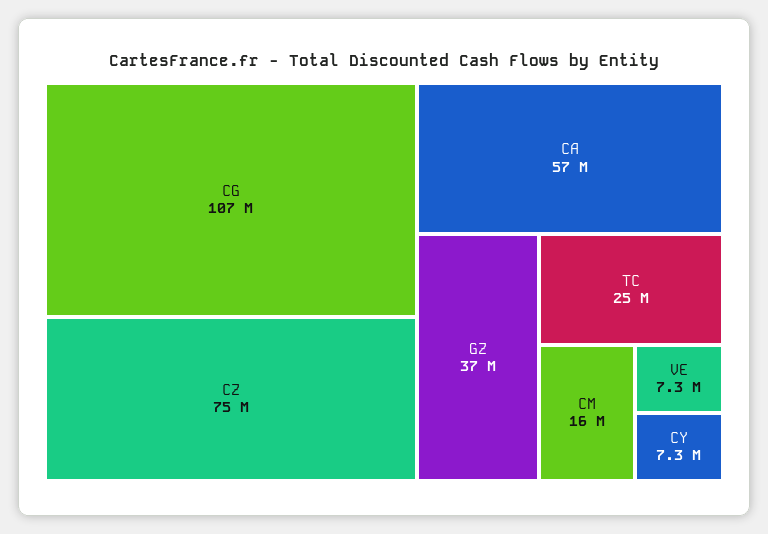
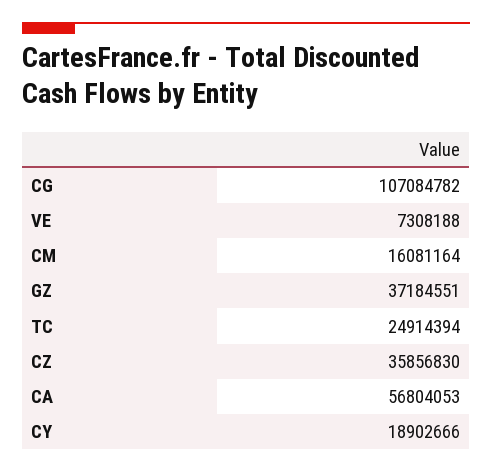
CZ: 75000000 -> 35856830
CY: 7300000 -> 18902666

